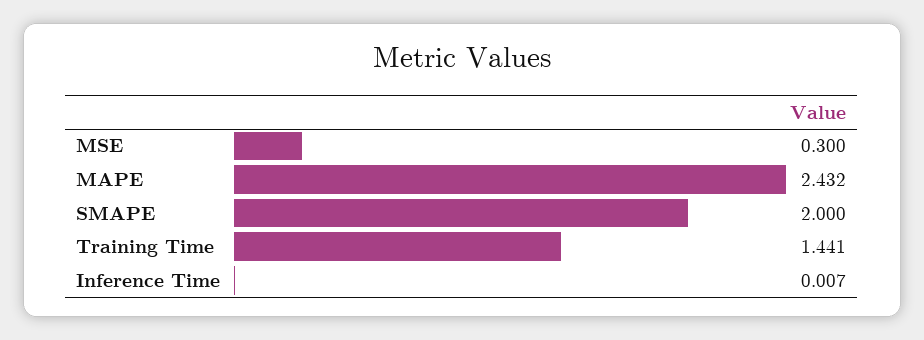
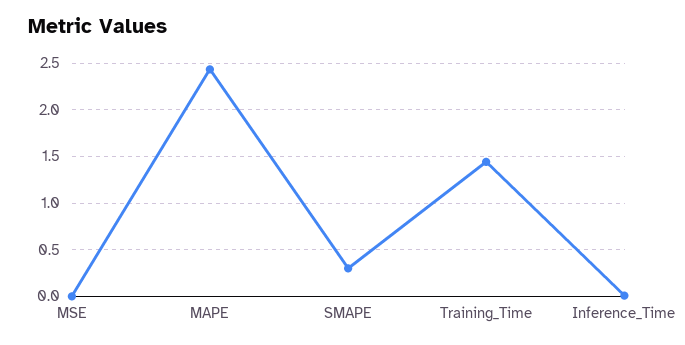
MSE: 0.3 -> 0
SMAPE: 2 -> 0.3

